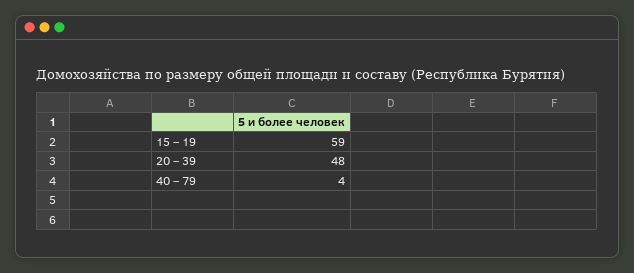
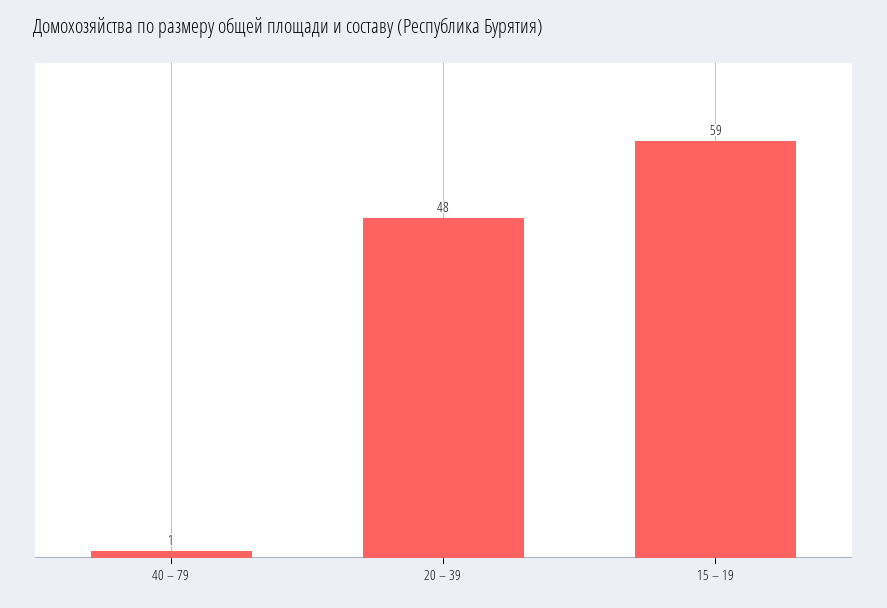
40 – 79: 4 -> 1

